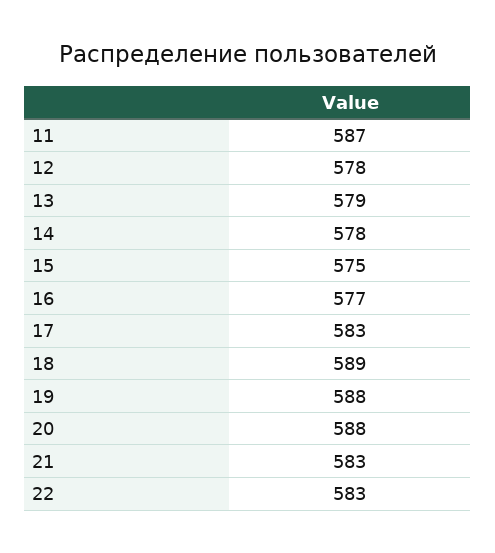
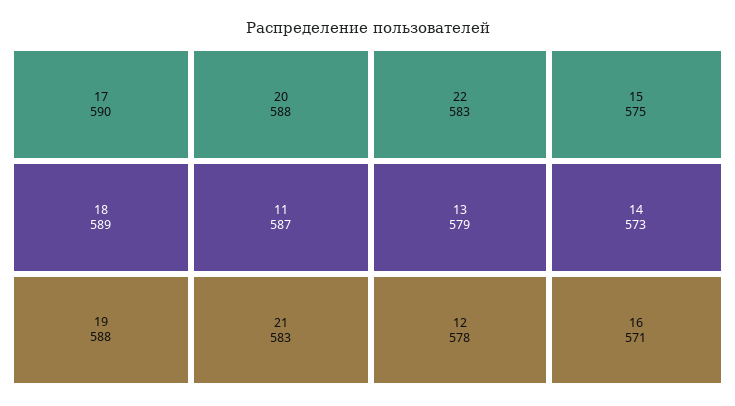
14: 578 -> 573
16: 577 -> 571
17: 583 -> 590

